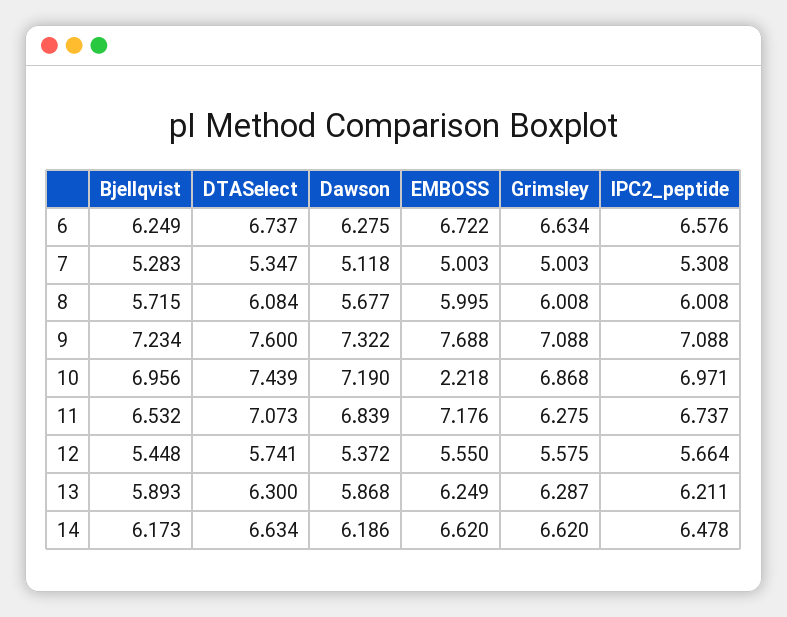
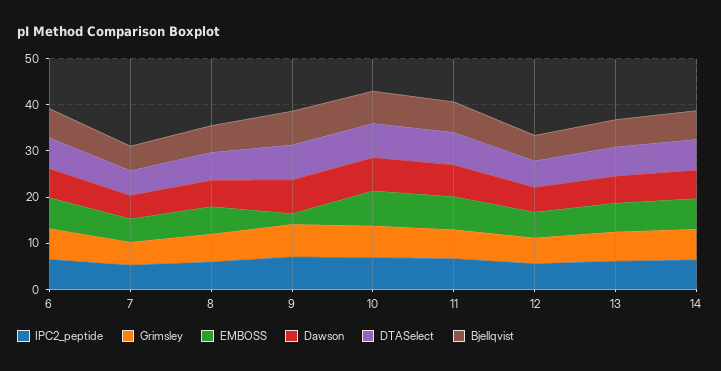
EMBOSS, 9: 7.688 -> 2
EMBOSS, 10: 2.218 -> 8

